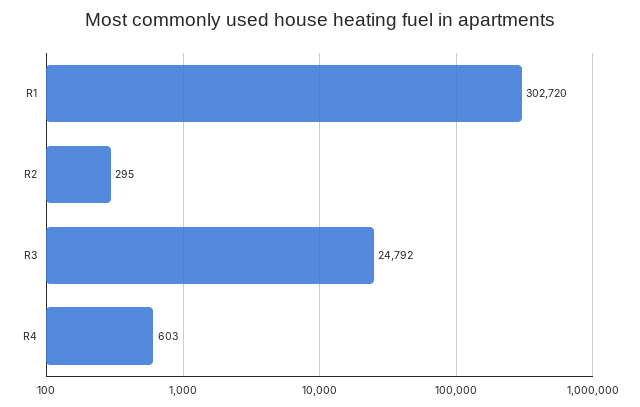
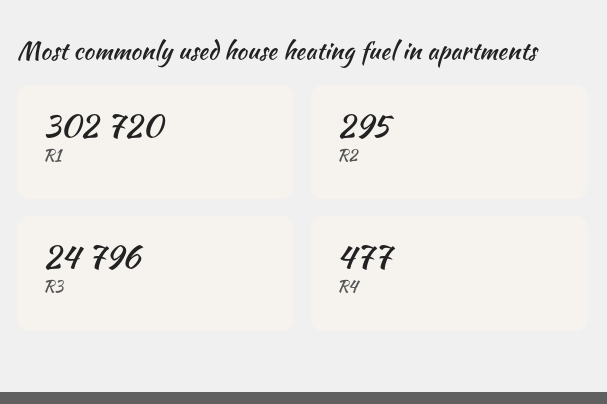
R3: 24792 -> 24796
R4: 603 -> 477

